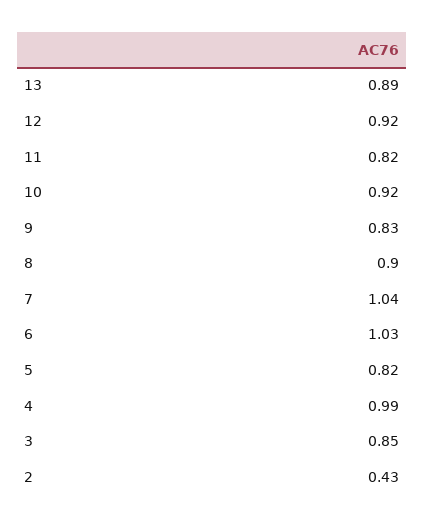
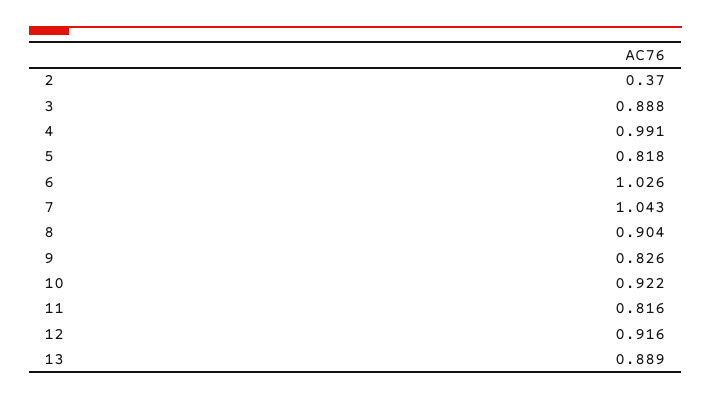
3: 0.85 -> 0.888
2: 0.43 -> 0.37

